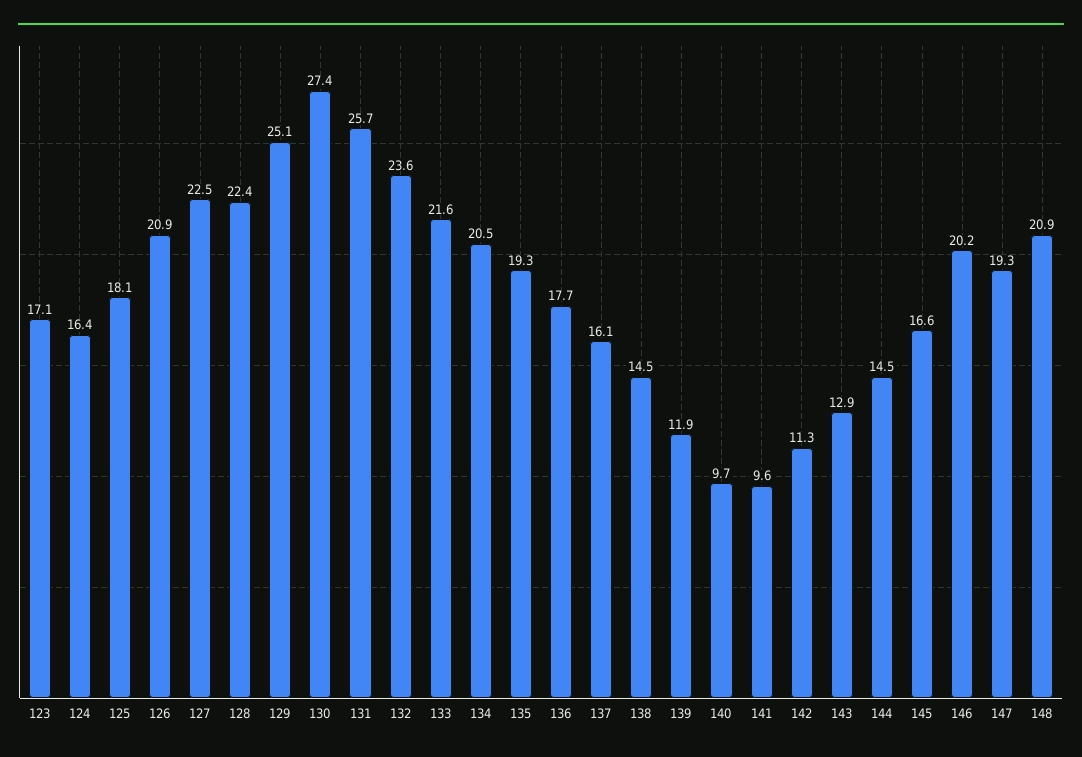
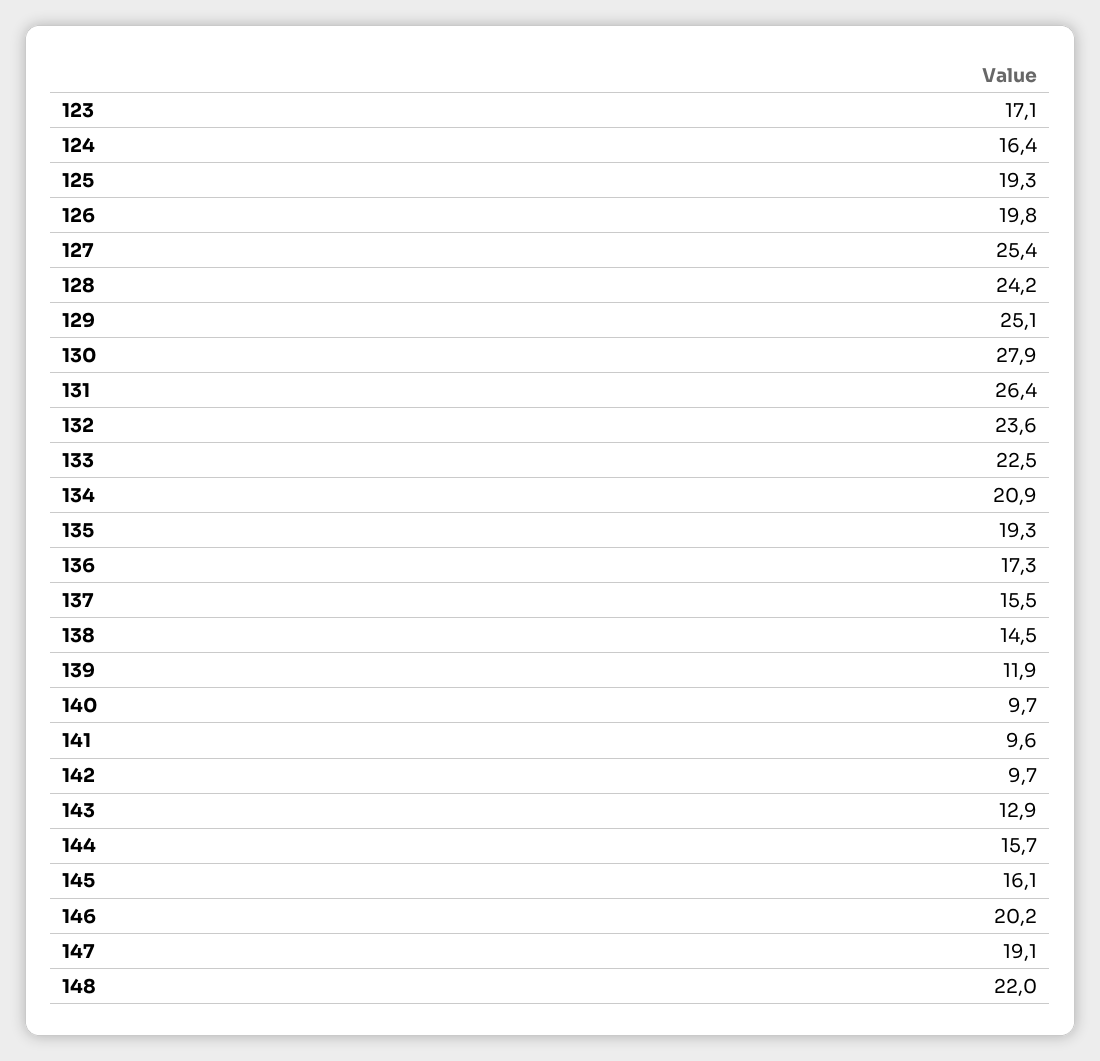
125: 18.1 -> 19.3
126: 20.9 -> 19.8
127: 22.5 -> 25.4
128: 22.4 -> 24.2
130: 27.4 -> 27.9
131: 25.7 -> 26.4
133: 21.6 -> 22.5
134: 20.5 -> 20.9
136: 17.7 -> 17.3
137: 16.1 -> 15.5
142: 11.3 -> 9.7
144: 14.5 -> 15.7
145: 16.6 -> 16.1
147: 19.3 -> 19.1
148: 20.9 -> 22

